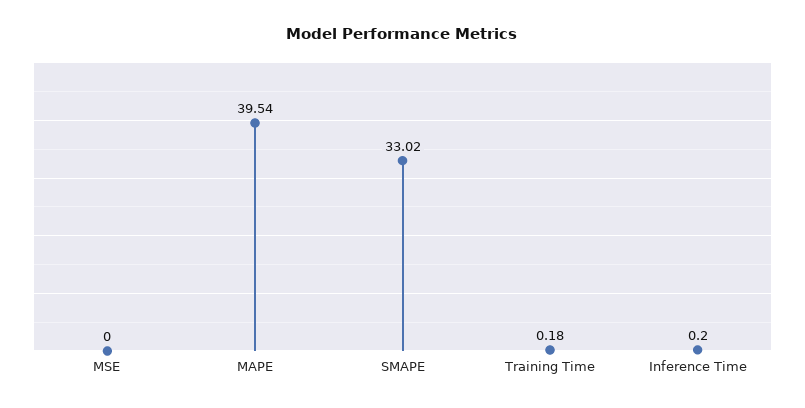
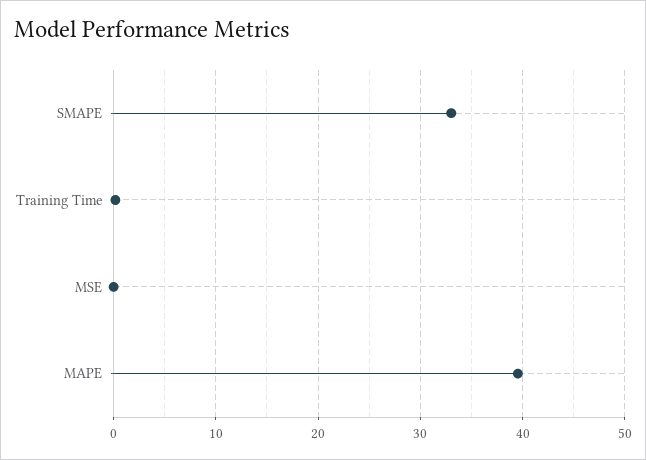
Inference Time: 0.2 -> none

